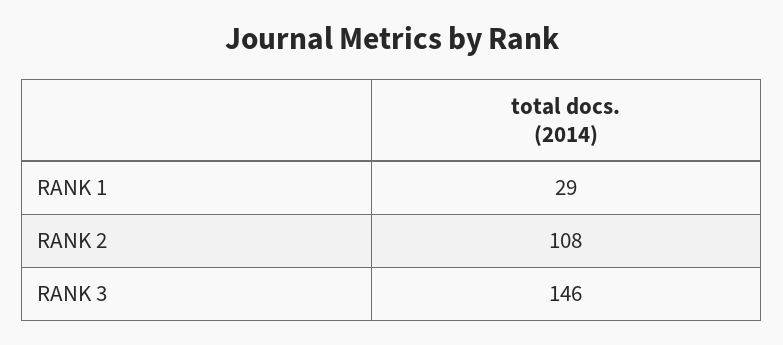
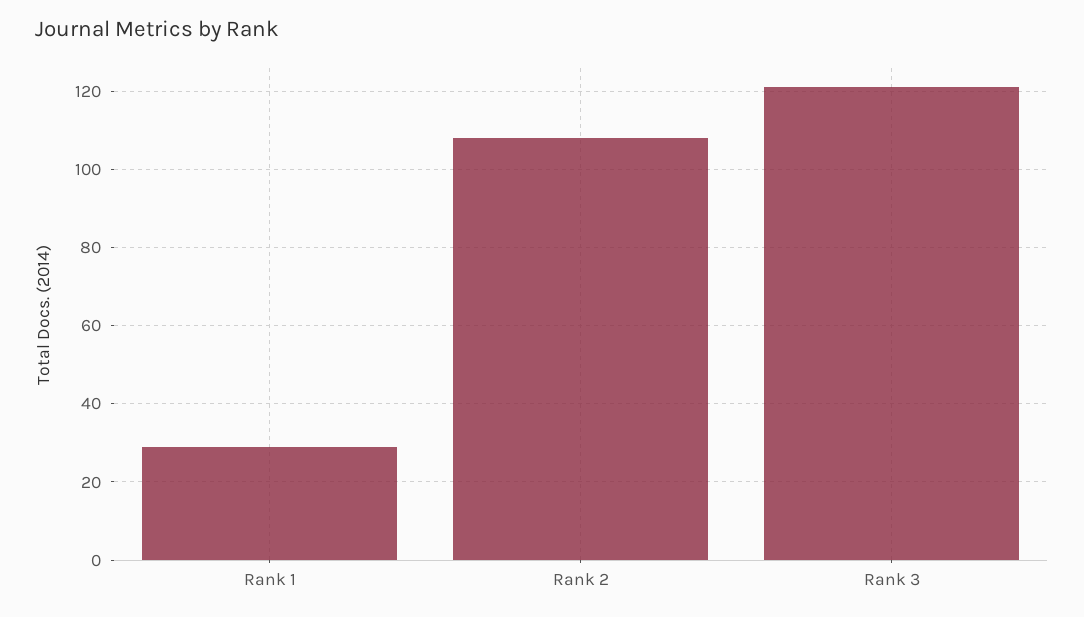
RANK 3: 146 -> 120

